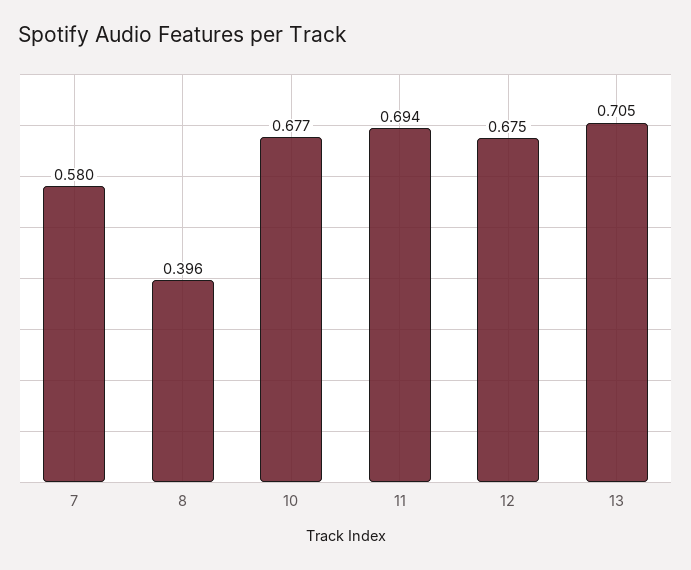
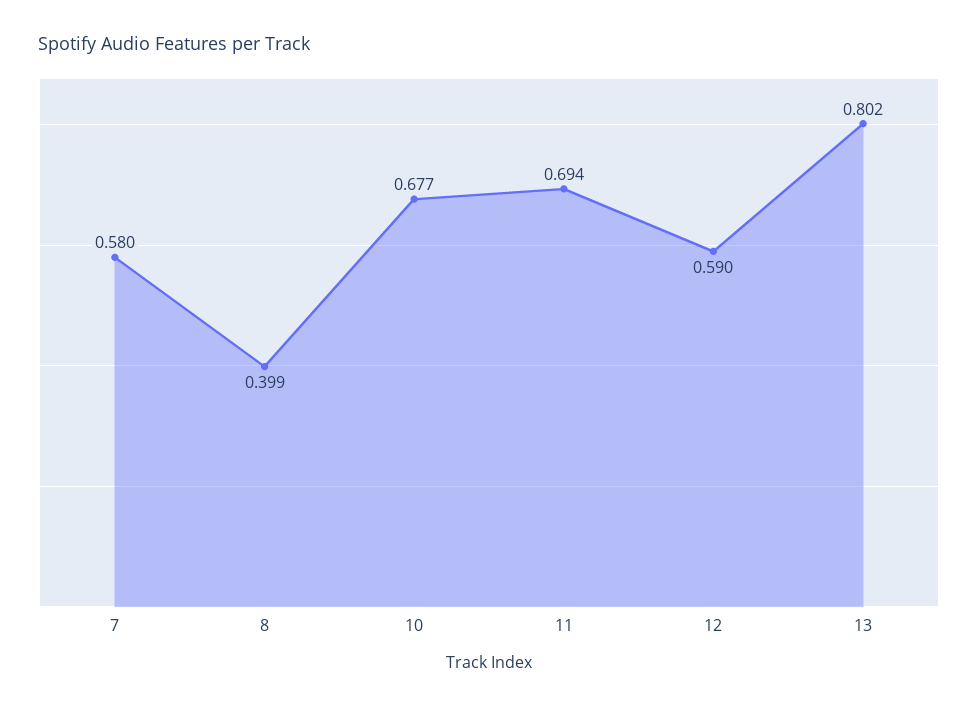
8: 0.396 -> 0.399
12: 0.675 -> 0.59
13: 0.705 -> 0.802

